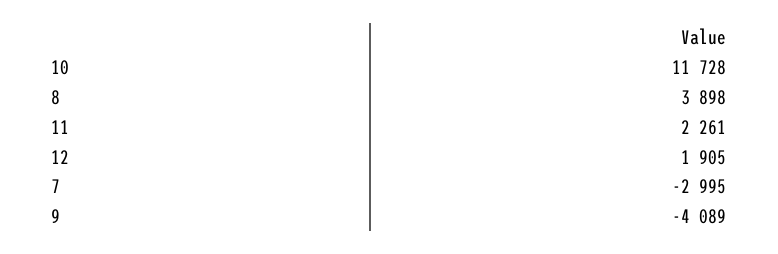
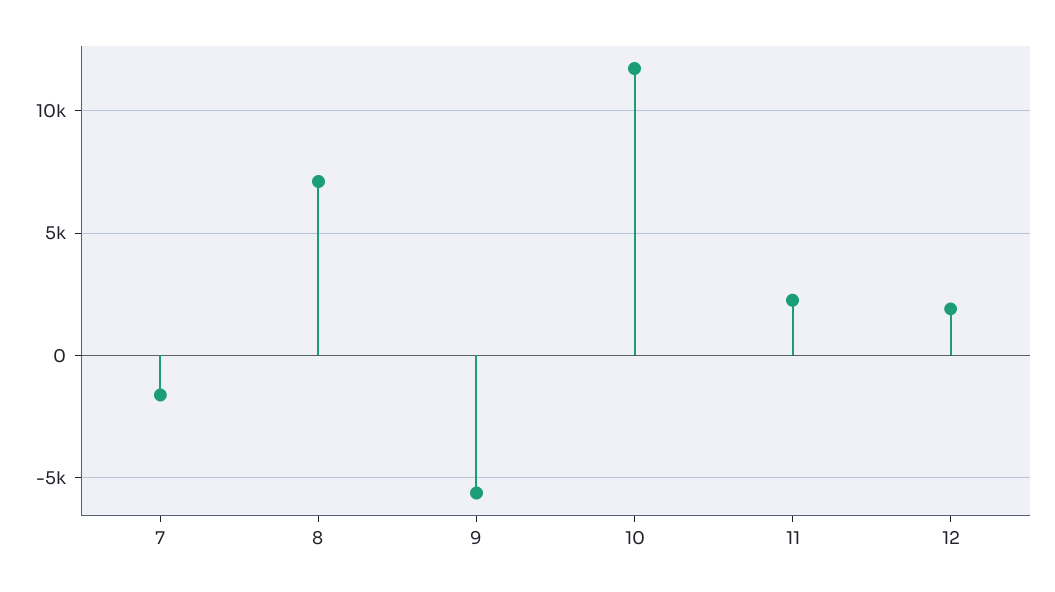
8: 3898 -> 7000
7: -2995 -> -1500
9: -4089 -> -5500

